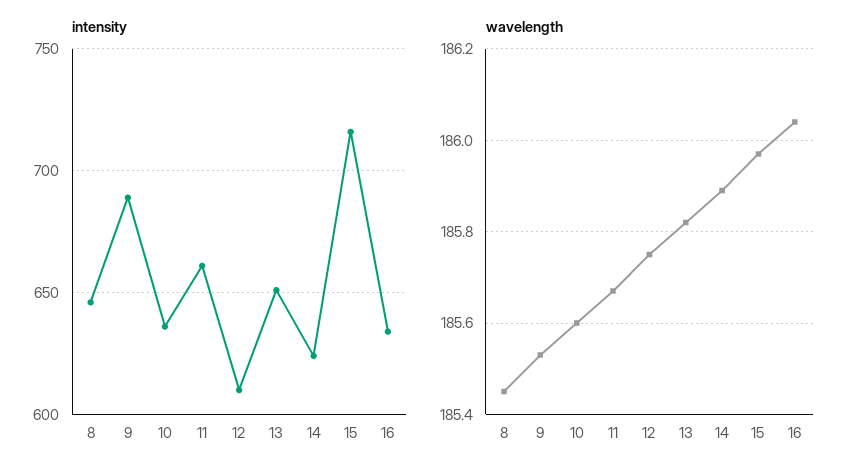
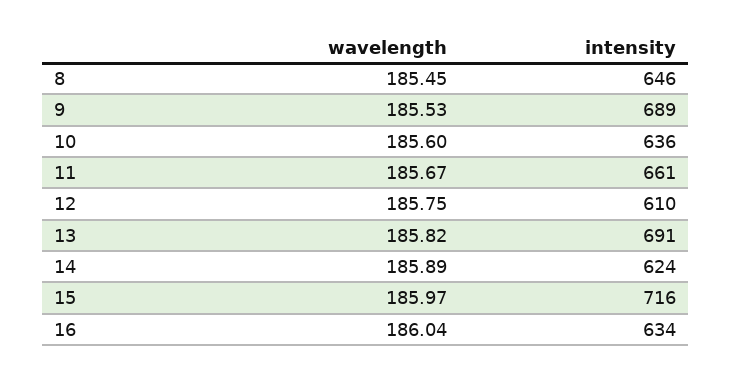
intensity, 13: 650 -> 691

